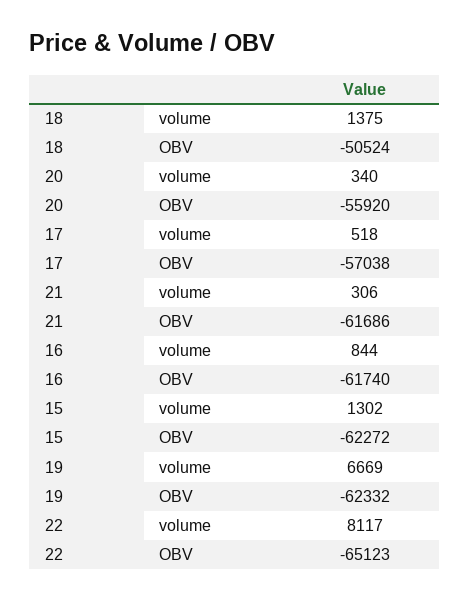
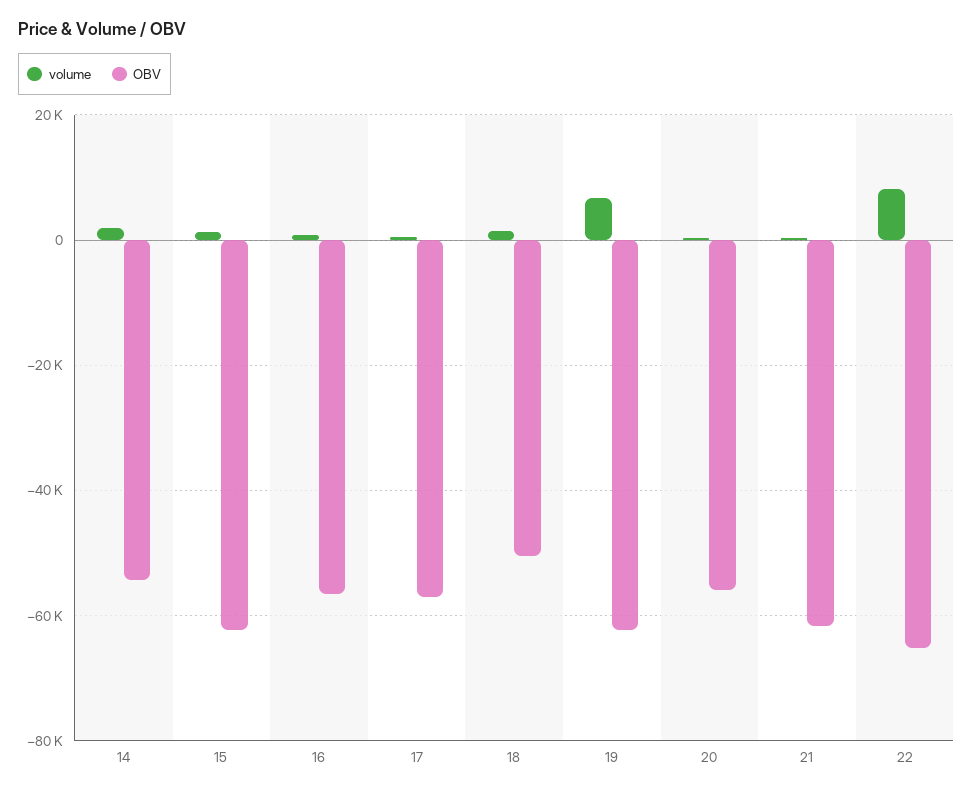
OBV, 16: -61740 -> -56000
volume, 14: none -> 2000
OBV, 14: none -> -54000

